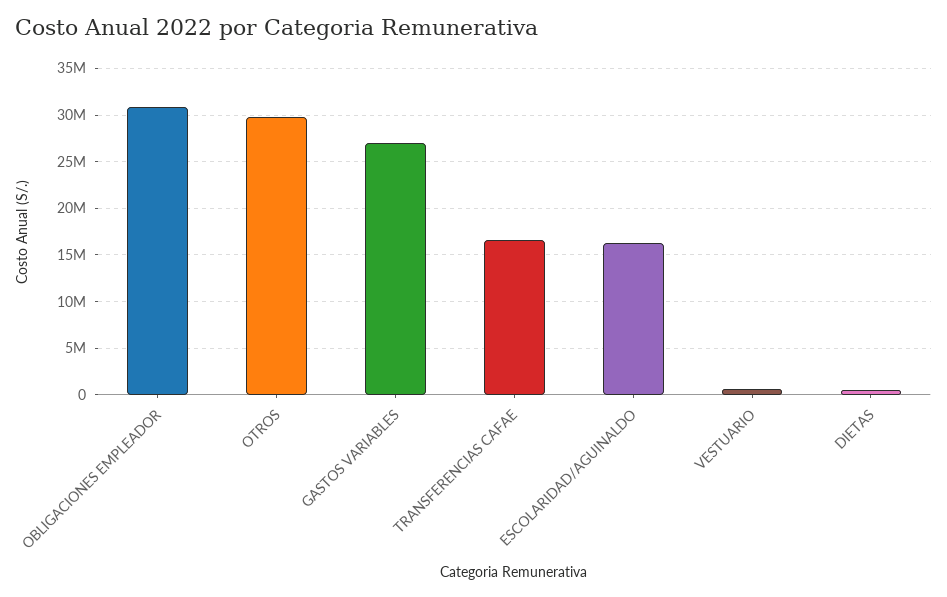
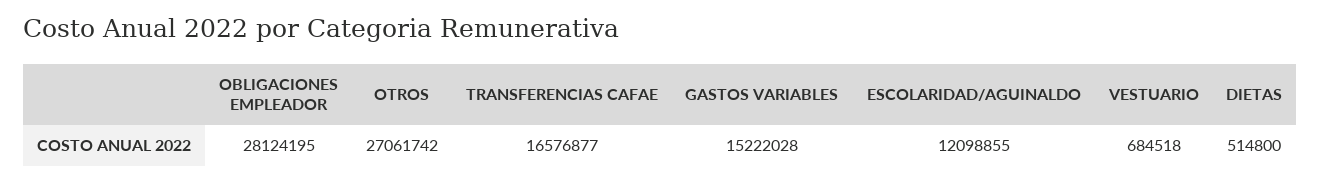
OBLIGACIONES EMPLEADOR: 31000000 -> 28124195
OTROS: 30000000 -> 27061742
GASTOS VARIABLES: 27000000 -> 15222028
ESCOLARIDAD/AGUINALDO: 16000000 -> 12098855

